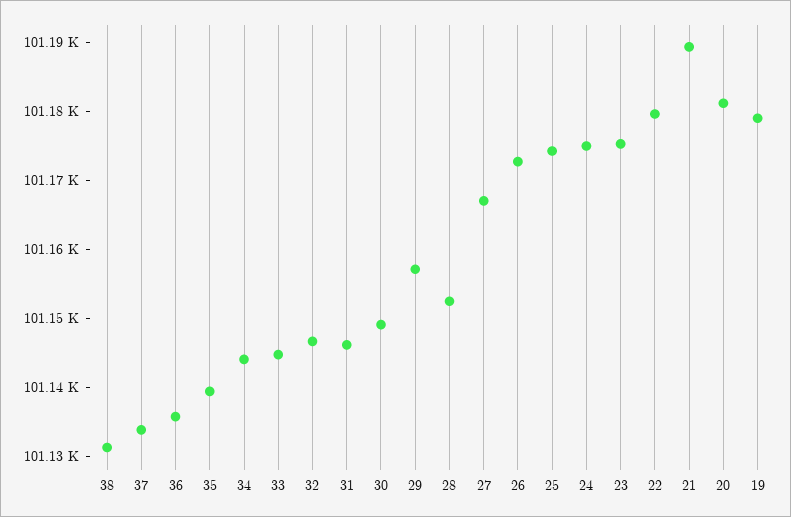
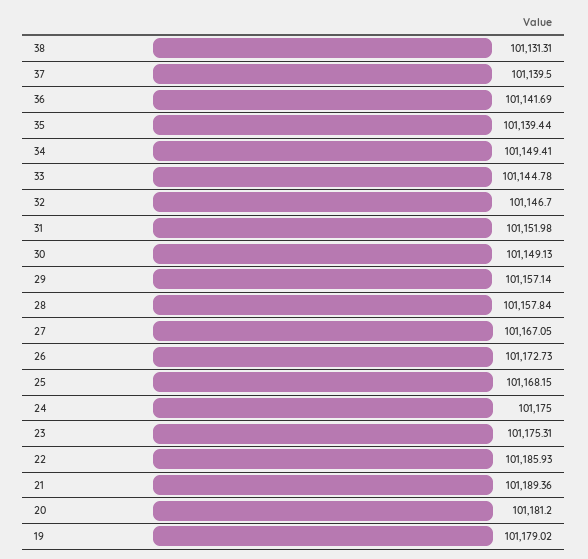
37: 101134 -> 101139.5
36: 101136 -> 101141.69
34: 101144 -> 101149.41
31: 101146 -> 101151.98
28: 101152 -> 101157.84
25: 101174 -> 101168.15
22: 101180 -> 101185.93

